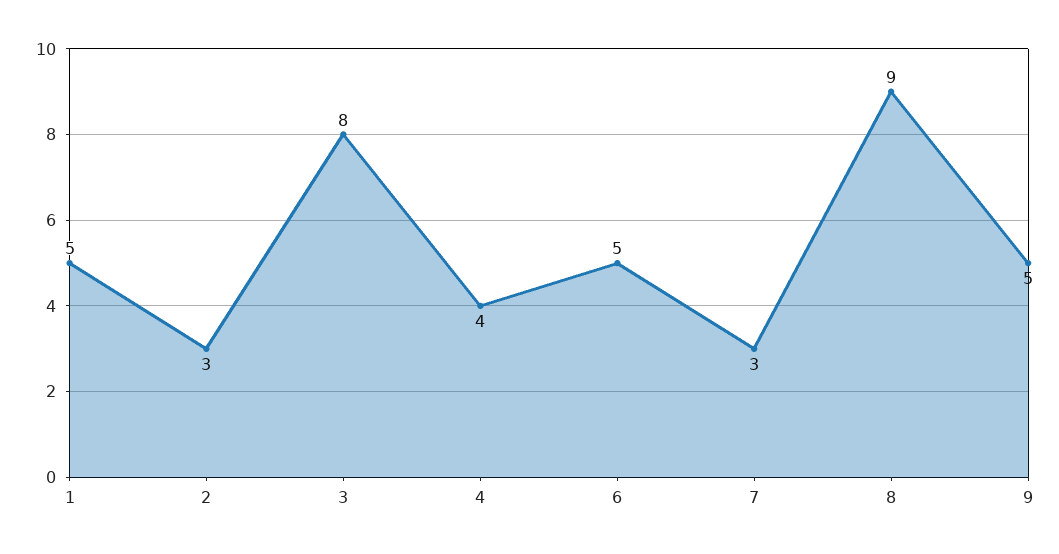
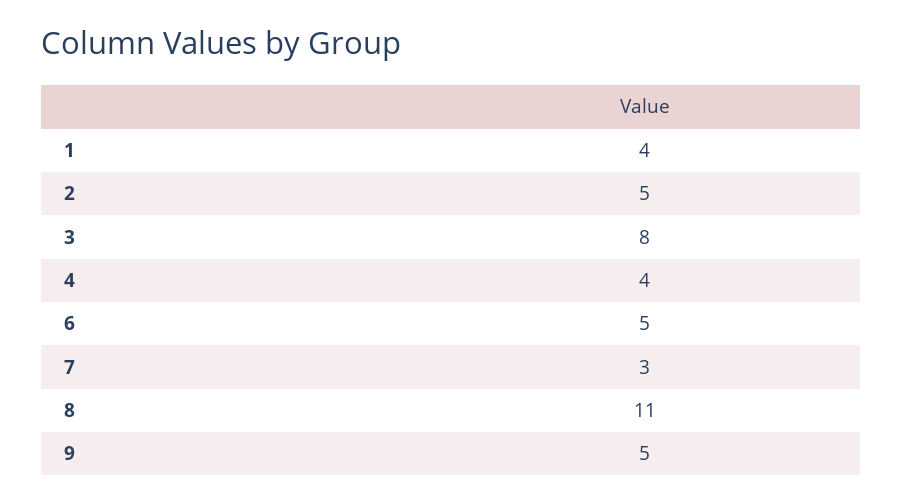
1: 5 -> 4
2: 3 -> 5
8: 9 -> 11

